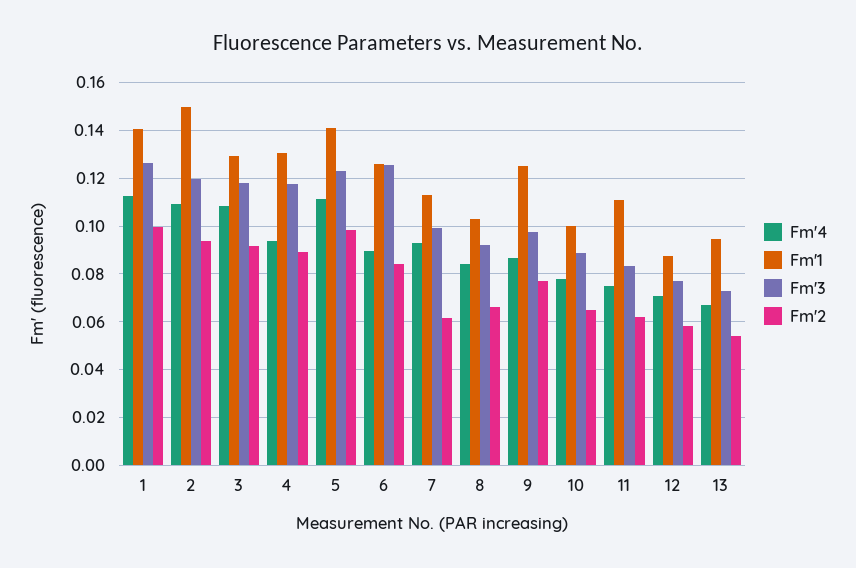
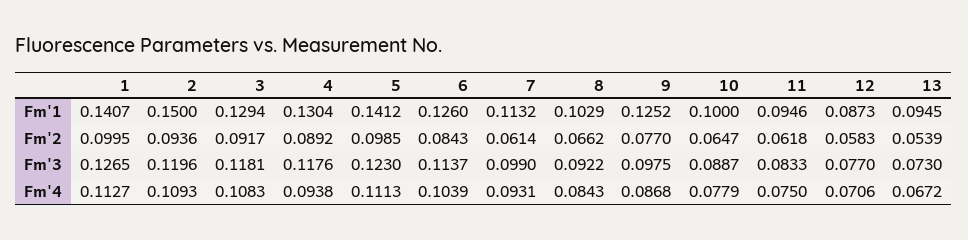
Fm'4, 6: 0.09 -> 0.1039
Fm'3, 6: 0.125 -> 0.1137
Fm'1, 11: 0.11 -> 0.0946

